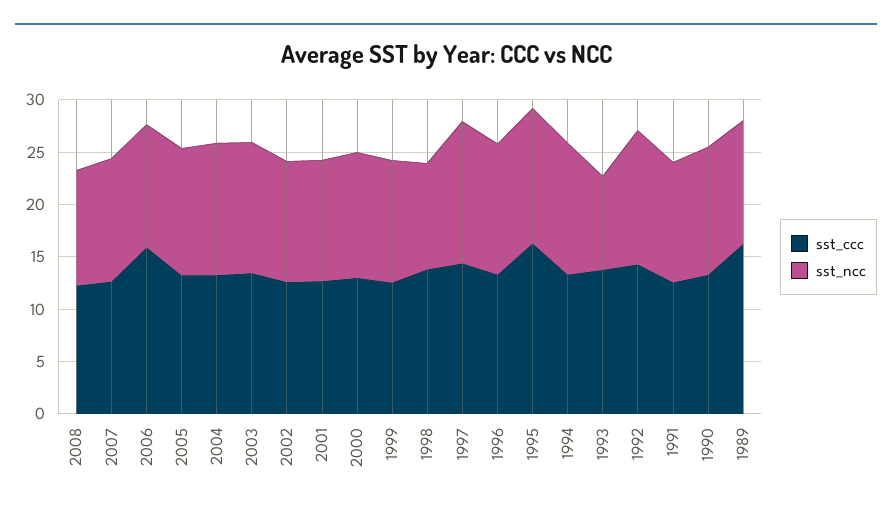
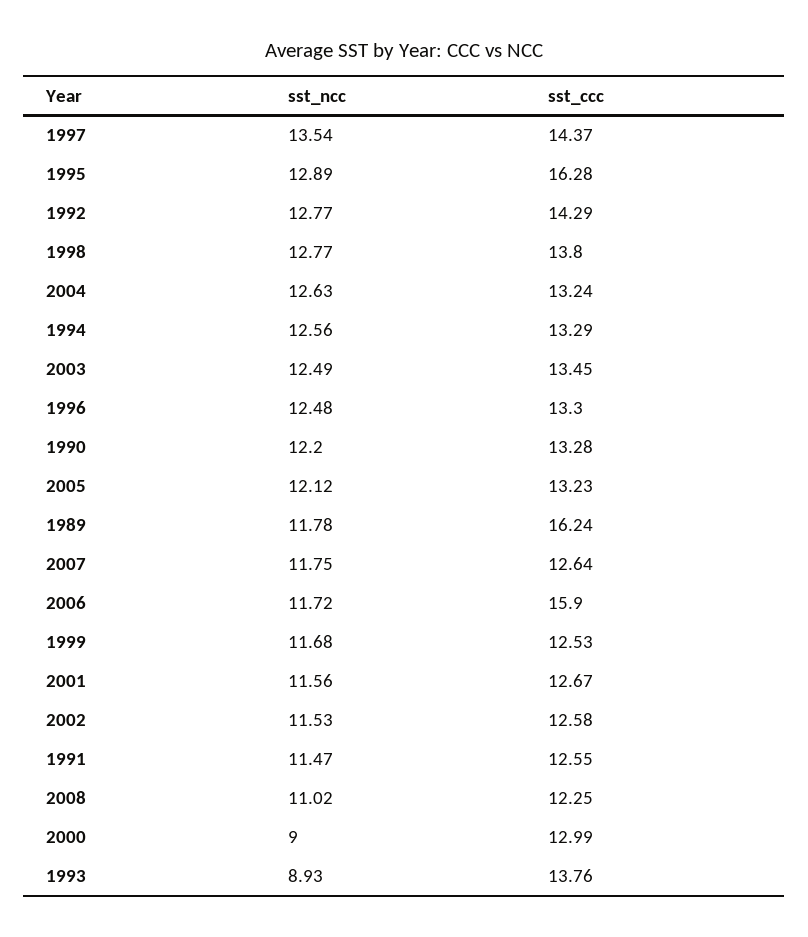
sst_ncc, 2000: 12 -> 9
sst_ncc, 1998: 10 -> 12.77

